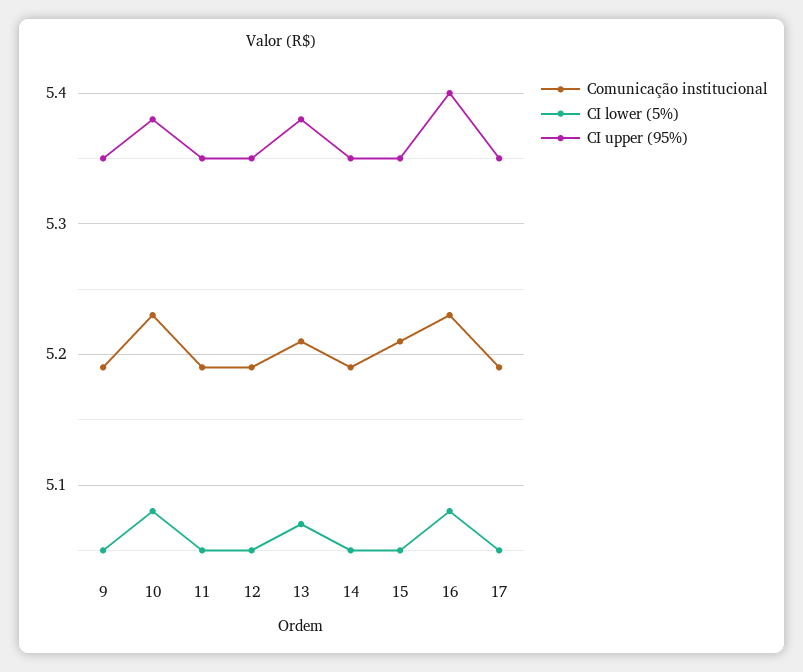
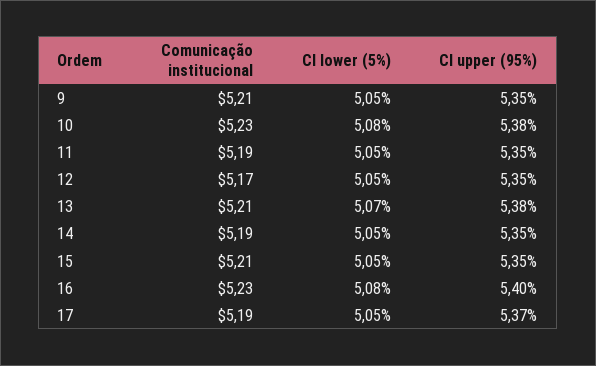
Comunicação institucional, 9: 5.19 -> 5.21
Comunicação institucional, 12: 5.19 -> 5.17
CI upper (95%), 17: 5.35 -> 5.37

